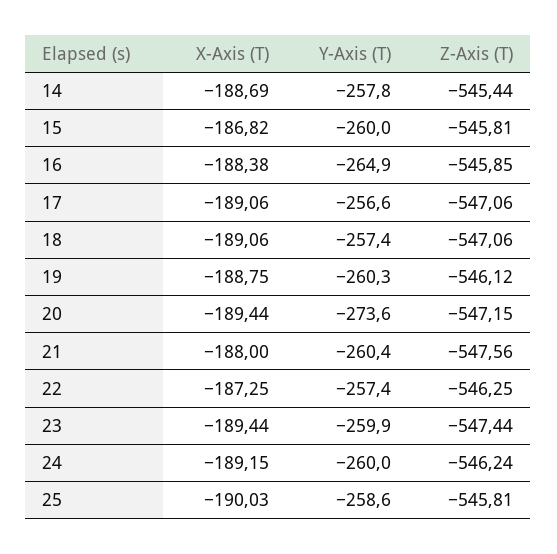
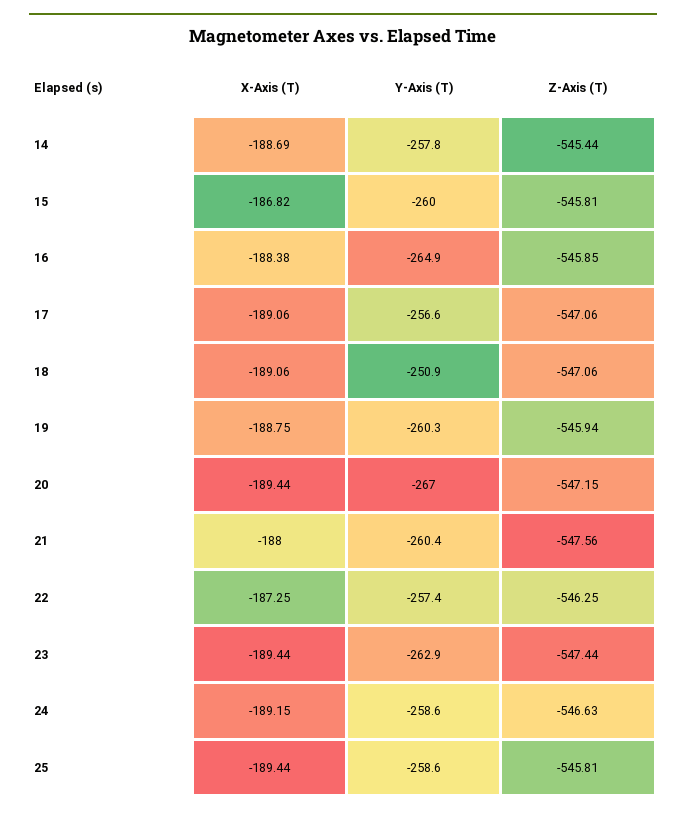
Y-Axis (T), 18: -257.4 -> -250.9
Z-Axis (T), 19: -546.12 -> -545.94
Y-Axis (T), 20: -273.6 -> -267
Y-Axis (T), 23: -259.9 -> -262.9
Y-Axis (T), 24: -260 -> -258.6
Z-Axis (T), 24: -546.24 -> -546.63
X-Axis (T), 25: -190.03 -> -189.44

